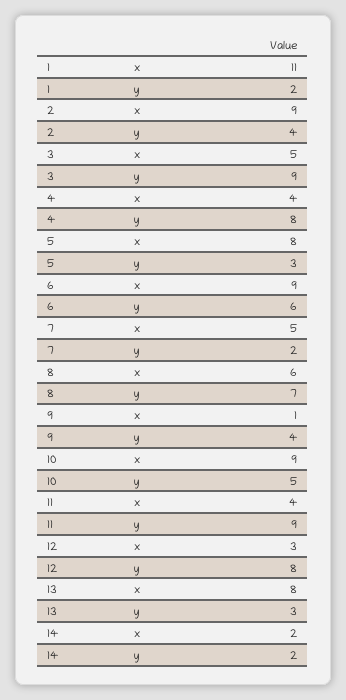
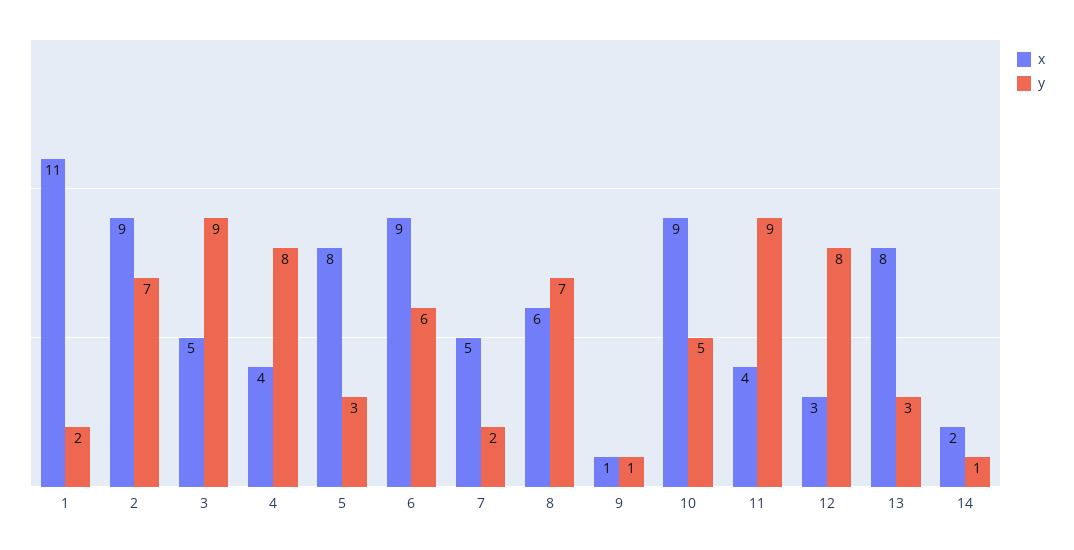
y, 2: 4 -> 7
y, 9: 4 -> 1
y, 14: 2 -> 1

